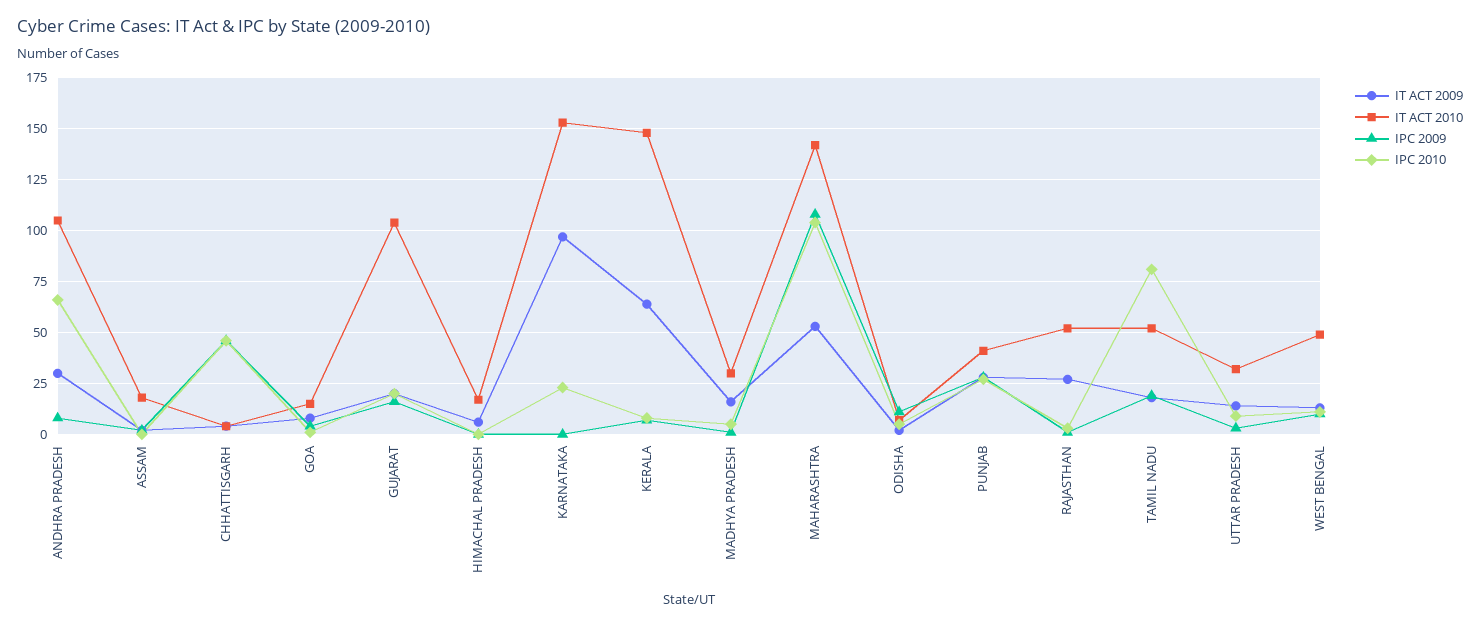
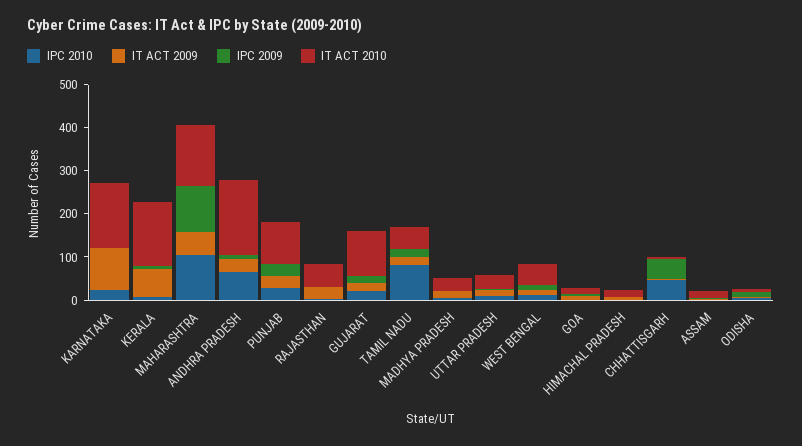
IT ACT 2010, ANDHRA PRADESH: 105 -> 180
IT ACT 2010, PUNJAB: 40 -> 100

